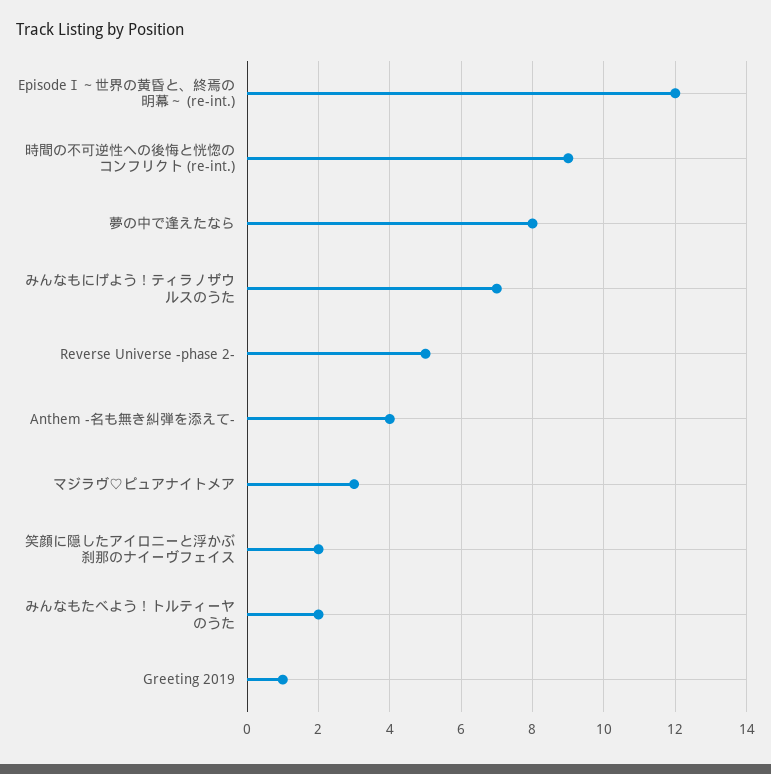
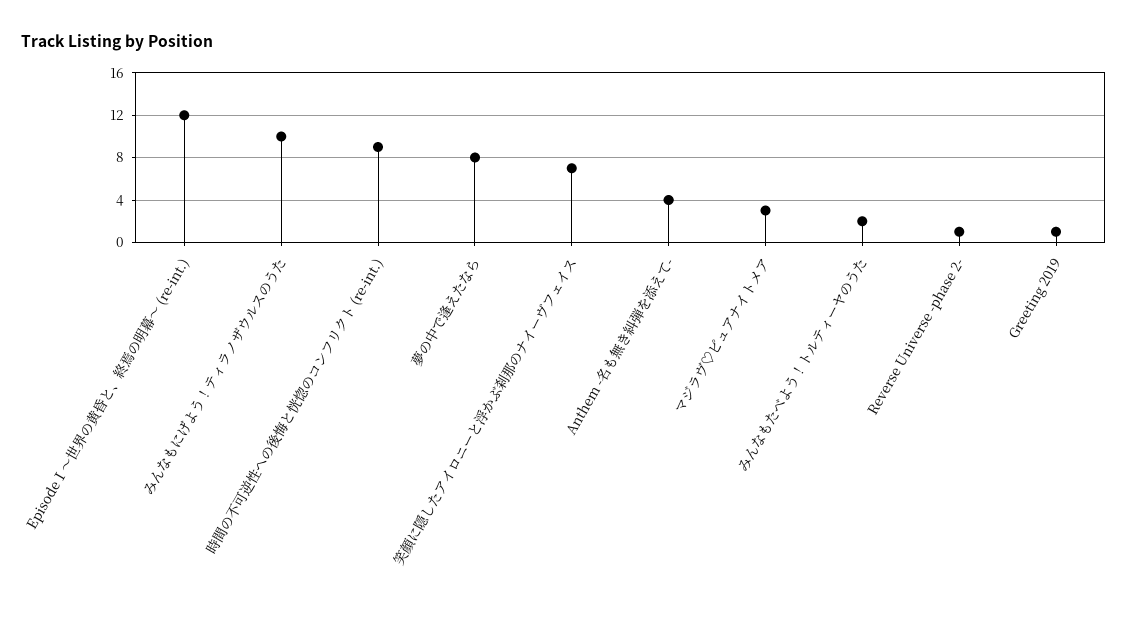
みんなもにげよう！ティラノザウルスのうた: 7 -> 10
Reverse Universe -phase 2-: 5 -> 1
笑顔に隠したアイロニーと浮かぶ刹那のナイーヴフェイス: 2 -> 7

